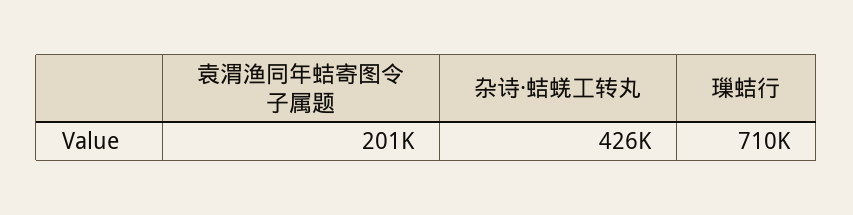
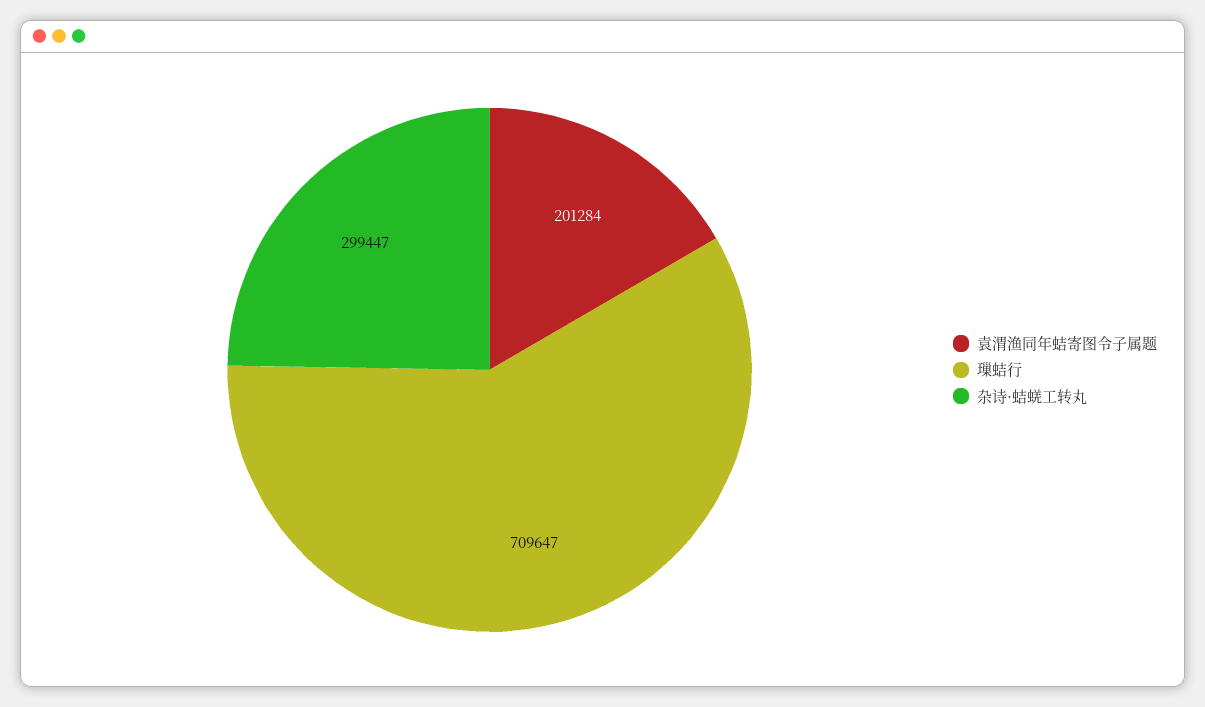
杂诗·蛣蜣工转丸: 426000 -> 299447

